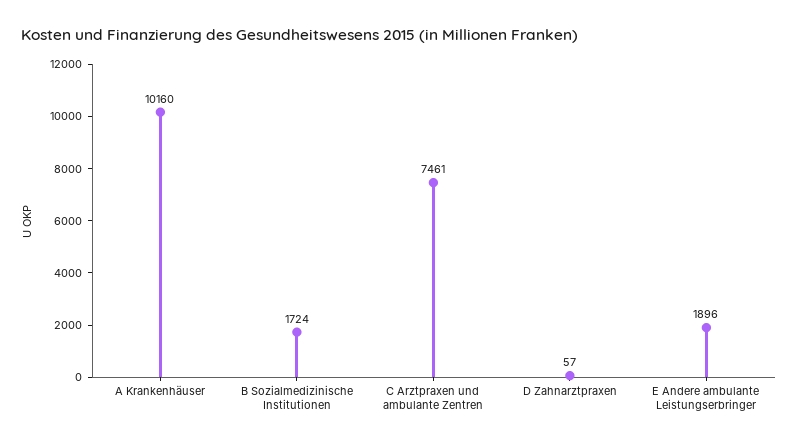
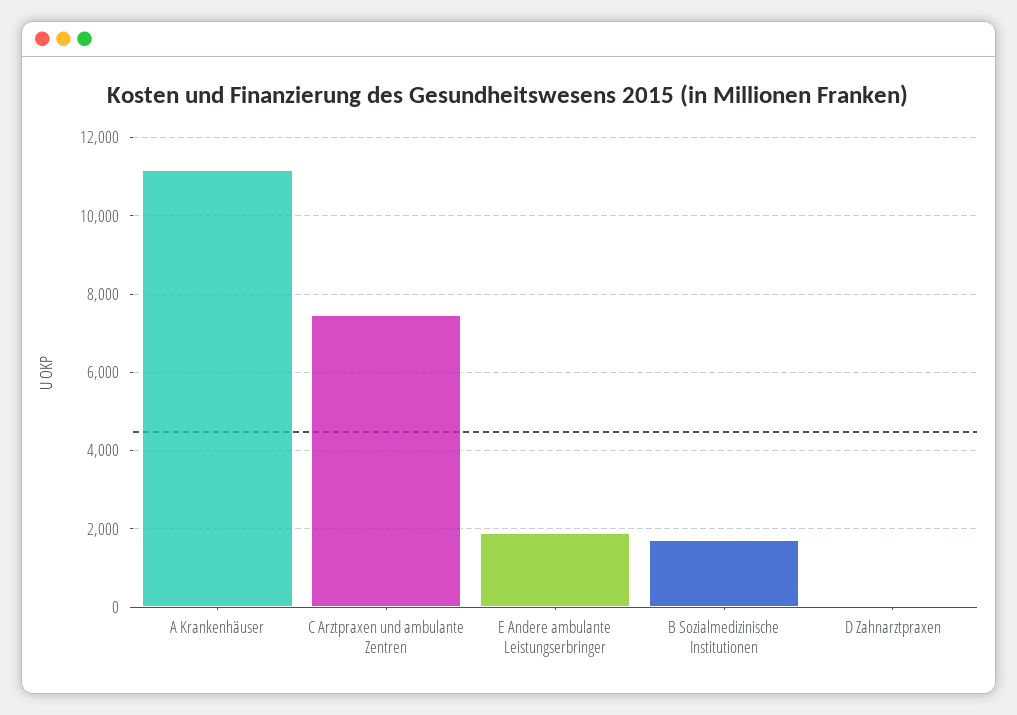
A Krankenhäuser: 10160 -> 11200

